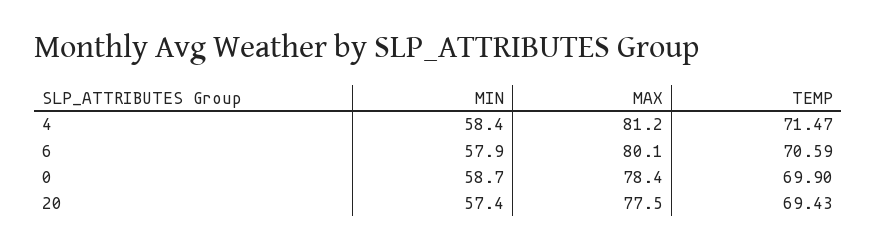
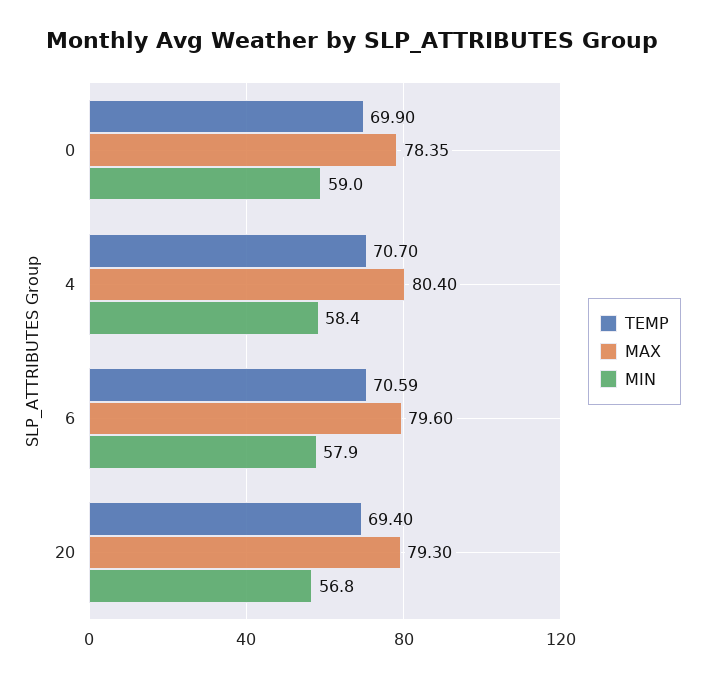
MAX, 4: 81.2 -> 80.4
TEMP, 4: 71.47 -> 70.7
MAX, 6: 80.1 -> 79.6
MIN, 0: 58.7 -> 59
MIN, 20: 57.4 -> 56.8
MAX, 20: 77.5 -> 79.3
TEMP, 20: 69.43 -> 69.4

